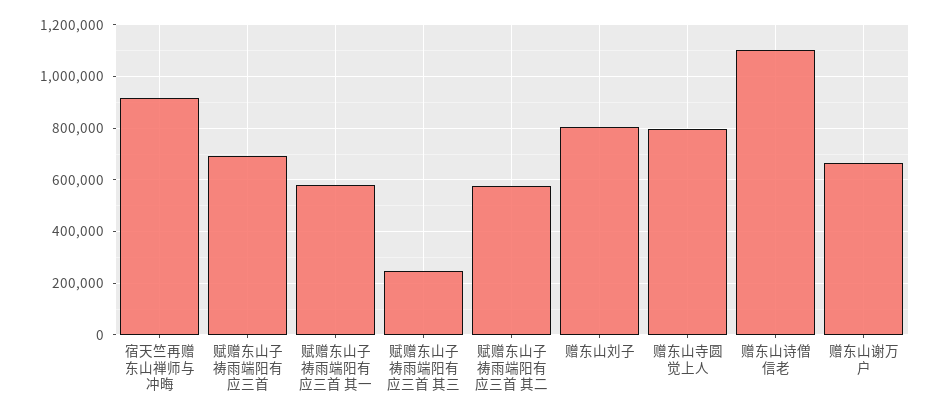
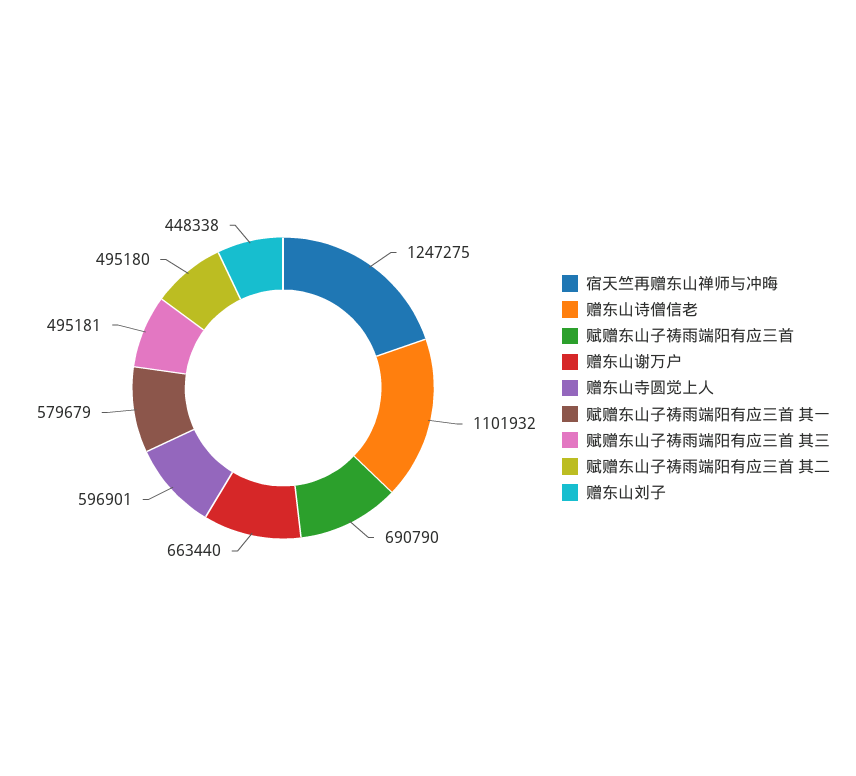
宿天竺再赠东山禅师与冲晦: 925000 -> 1247275
赋赠东山子祷雨端阳有应三首 其三: 250000 -> 495181
赋赠东山子祷雨端阳有应三首 其二: 575000 -> 495180
赠东山刘子: 800000 -> 448338
赠东山寺圆觉上人: 800000 -> 596901

